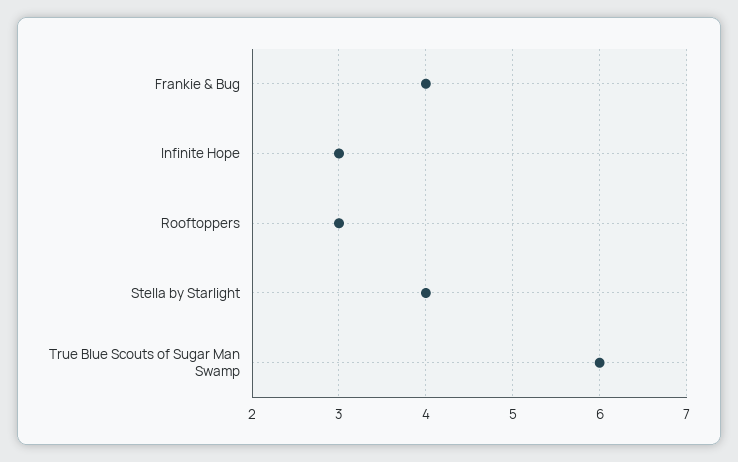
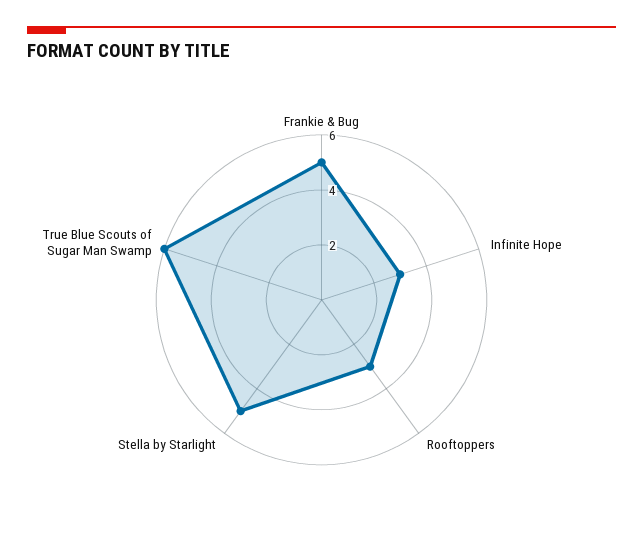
Frankie & Bug: 4 -> 5
Stella by Starlight: 4 -> 5

